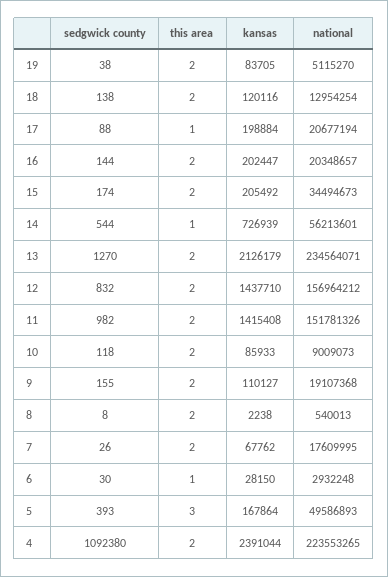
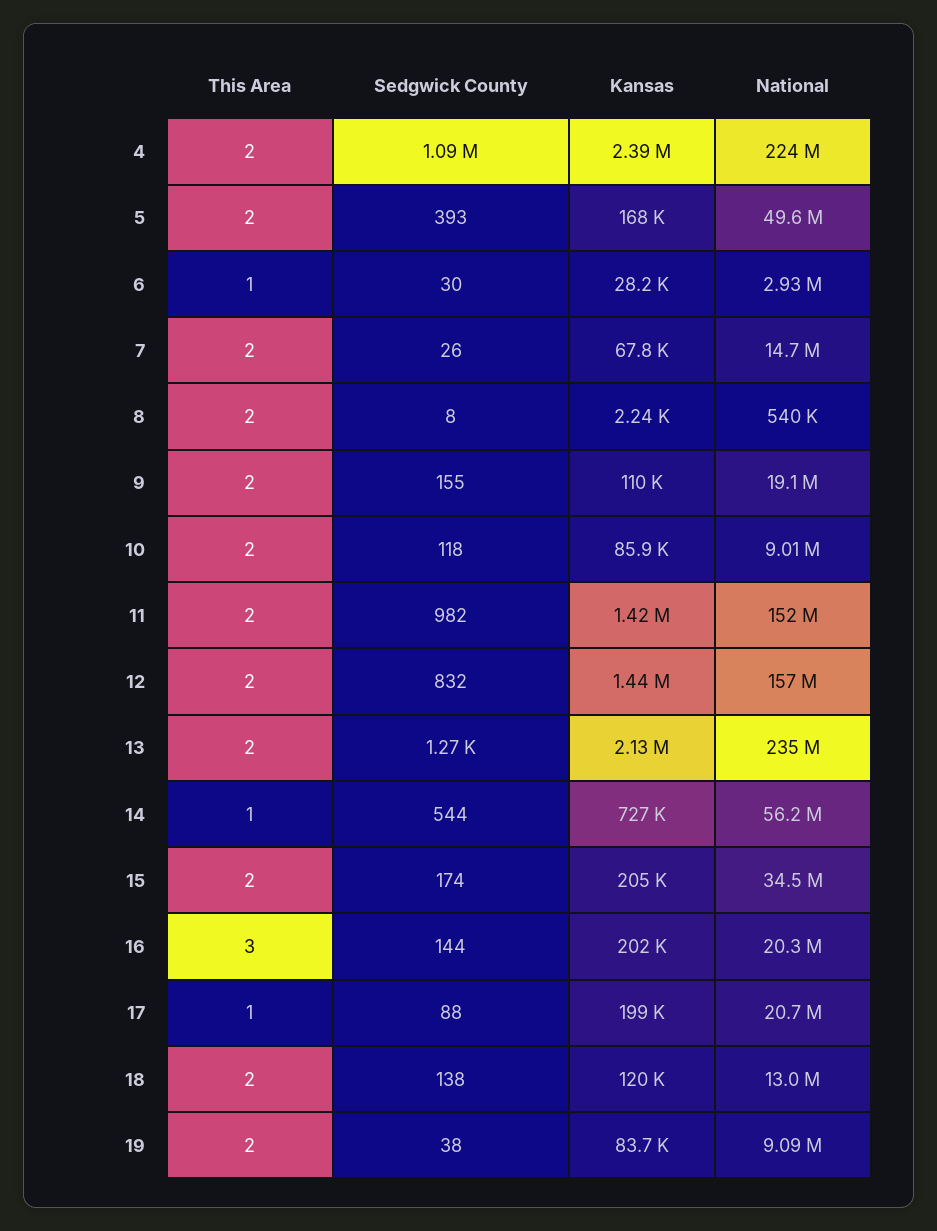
national, 19: 5115270 -> 9090000
this area, 16: 2 -> 3
national, 7: 17609995 -> 14700000
this area, 5: 3 -> 2

